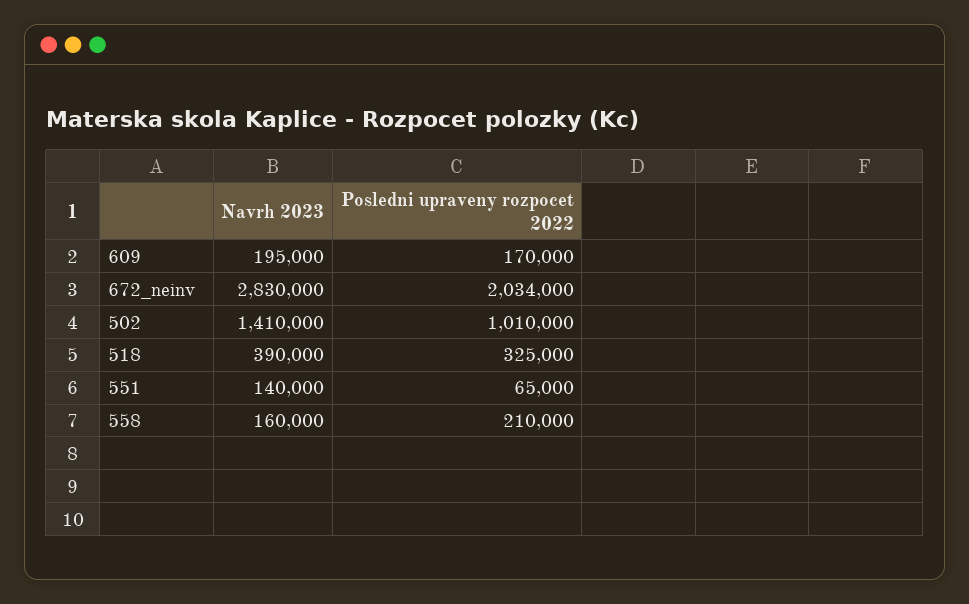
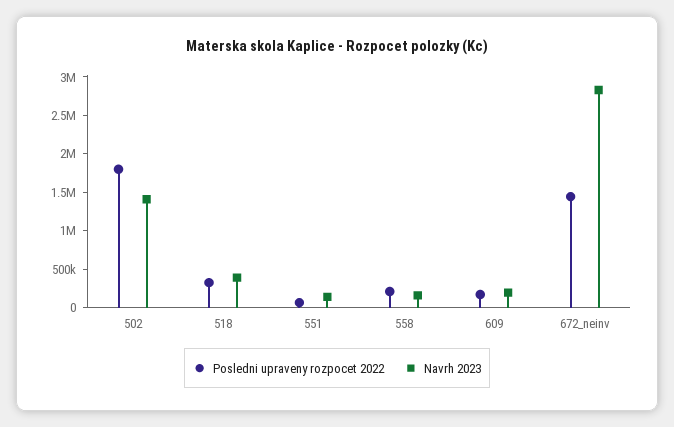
Posledni upraveny rozpocet 2022, 672_neinv: 2034000 -> 1500000
Posledni upraveny rozpocet 2022, 502: 1010000 -> 1750000

